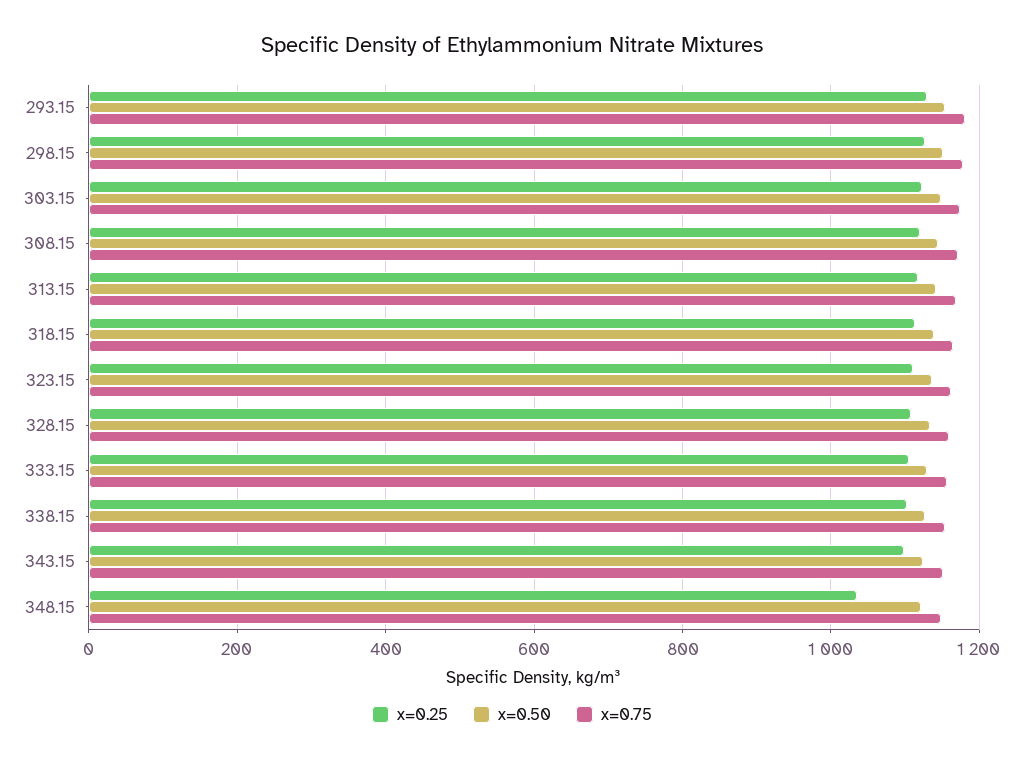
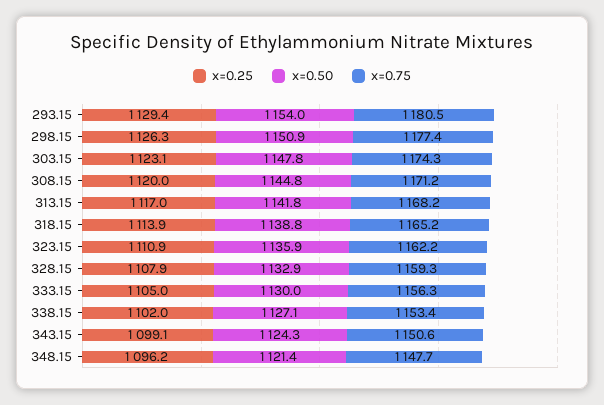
x=0.25, 348.15: 1040 -> 1096.2

